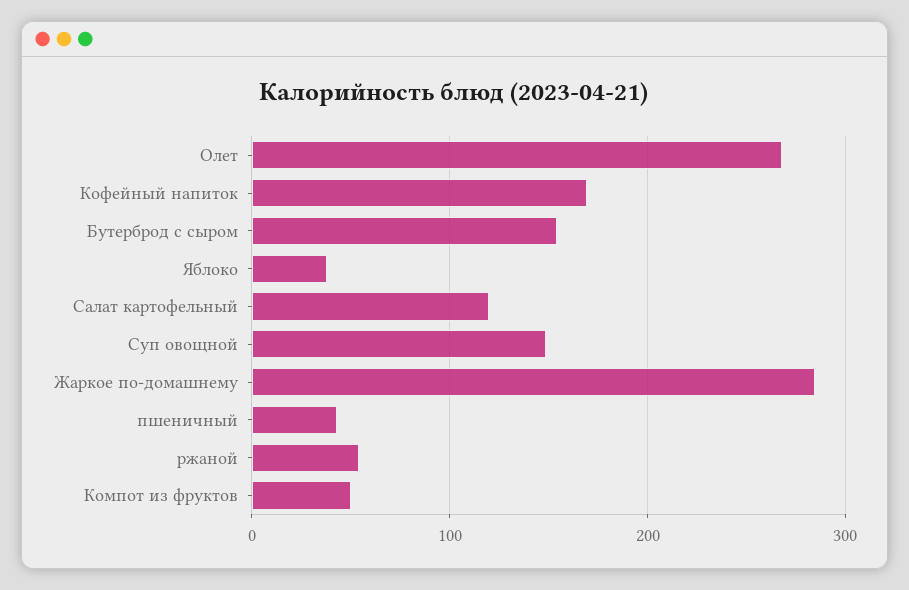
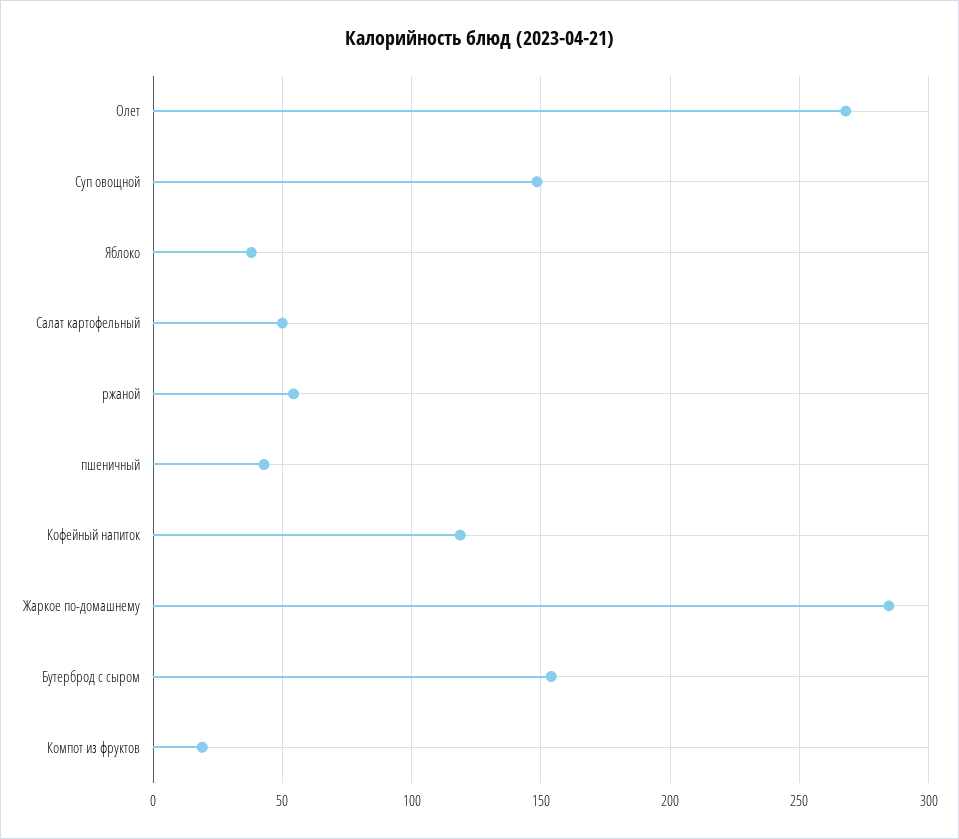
Кофейный напиток: 170 -> 120
Салат картофельный: 120 -> 50
Компот из фруктов: 50 -> 20

